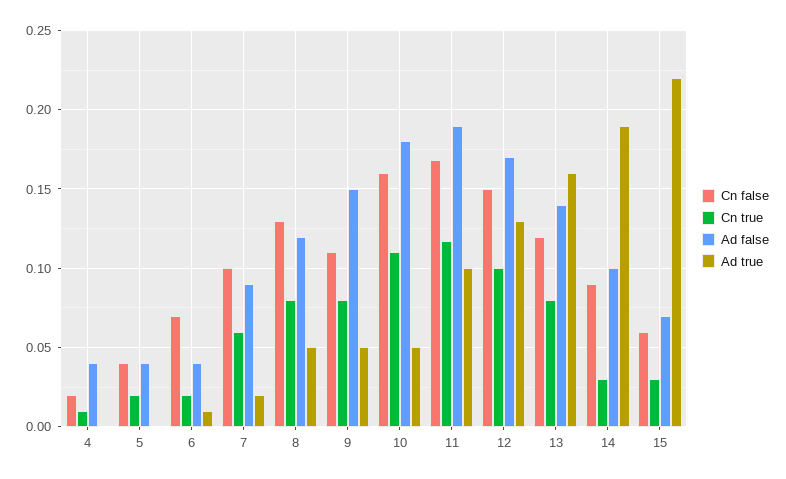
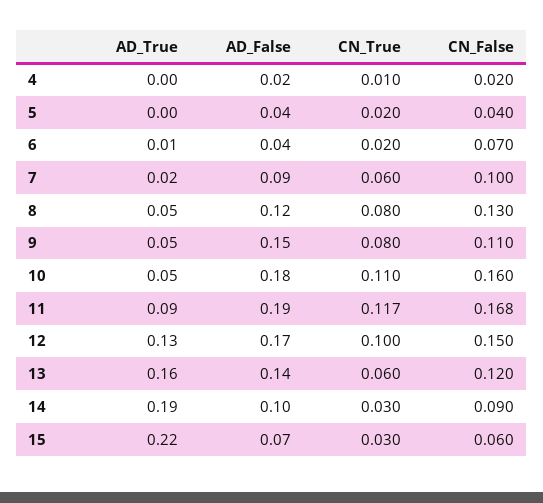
Ad false, 4: 0.04 -> 0.02
Ad true, 11: 0.1 -> 0.09
Cn true, 13: 0.08 -> 0.06

